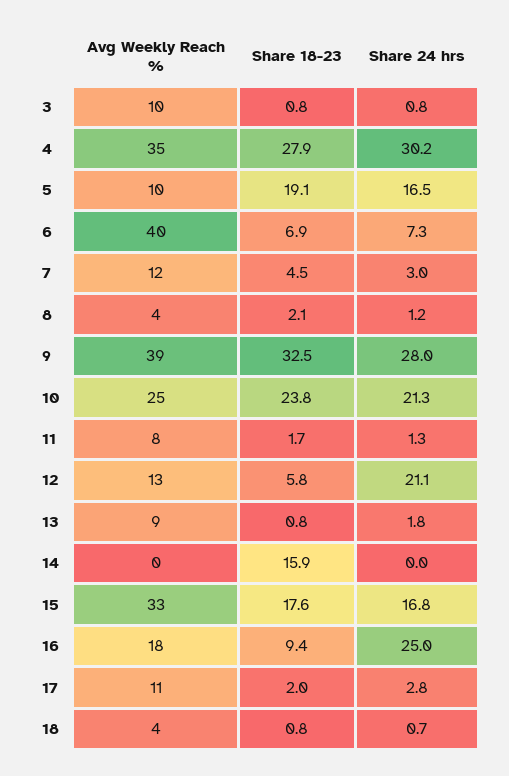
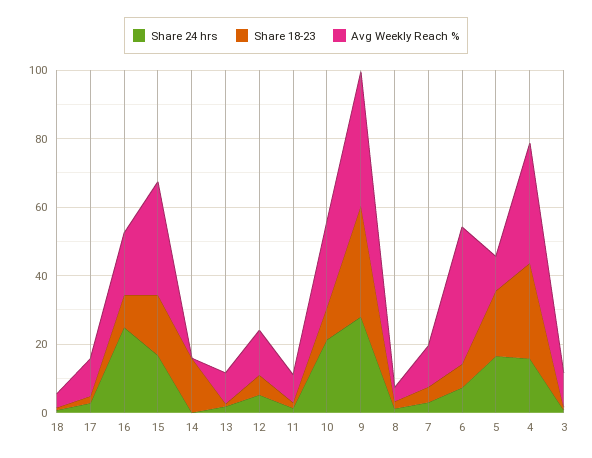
Share 24 hrs, 4: 30.2 -> 15
Share 18-23, 10: 23.8 -> 10
Share 24 hrs, 12: 21.1 -> 5

